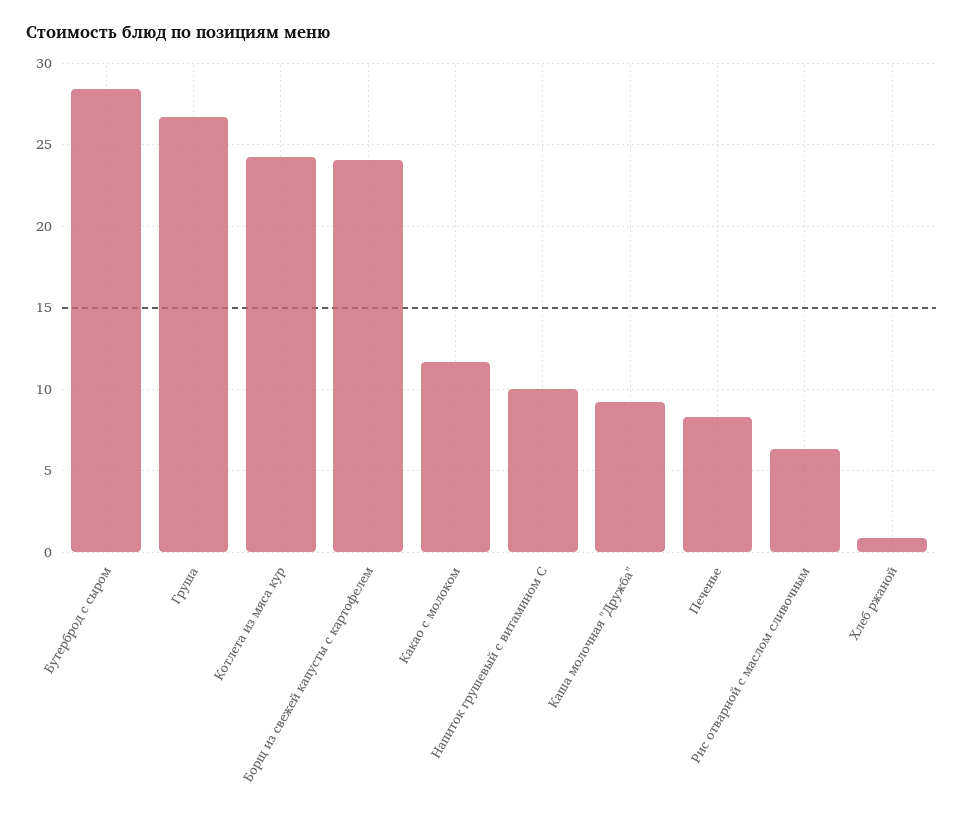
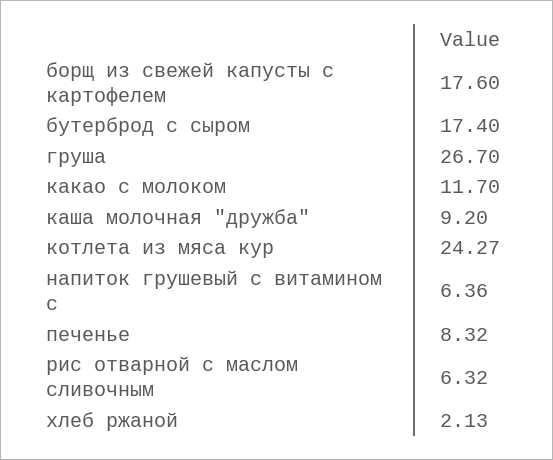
Бутерброд с сыром: 28.5 -> 17.4
Борщ из свежей капусты с картофелем: 24 -> 17.6
Напиток грушевый с витамином С: 10 -> 6.36
Хлеб ржаной: 1 -> 2.13

